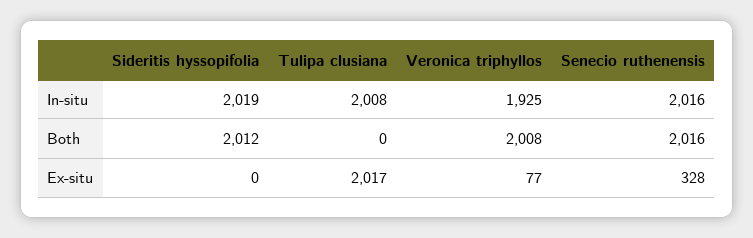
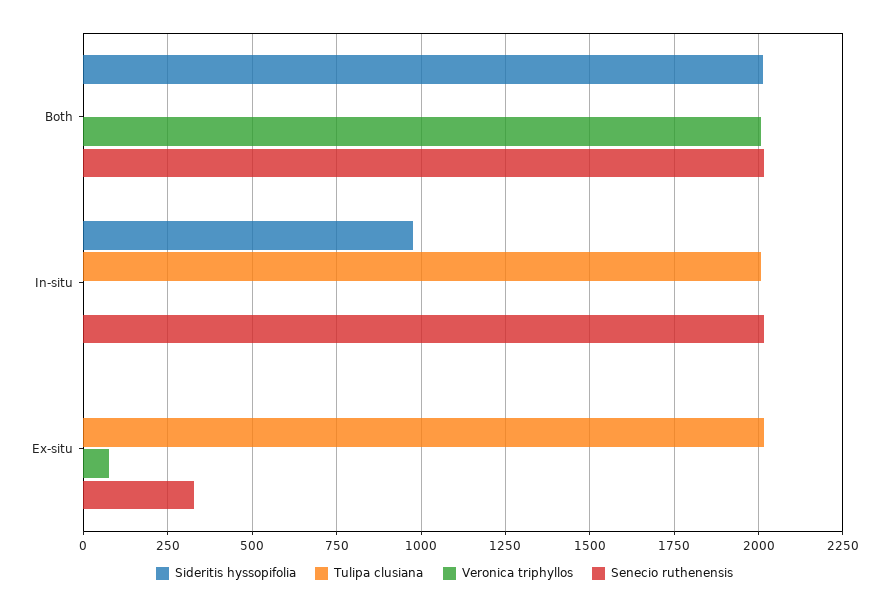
Sideritis hyssopifolia, In-situ: 2019 -> 975
Veronica triphyllos, In-situ: 1925 -> 0

